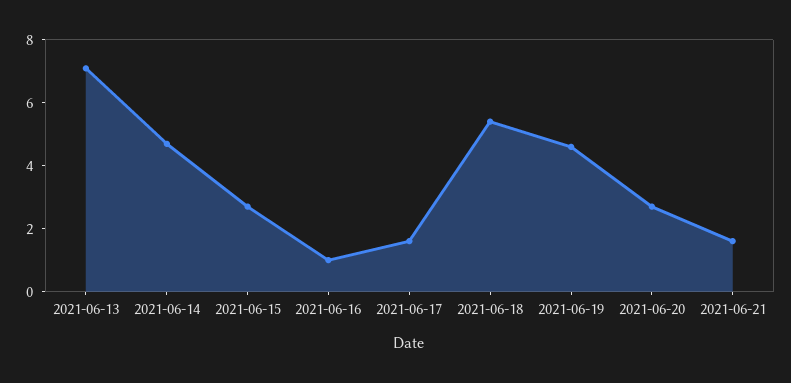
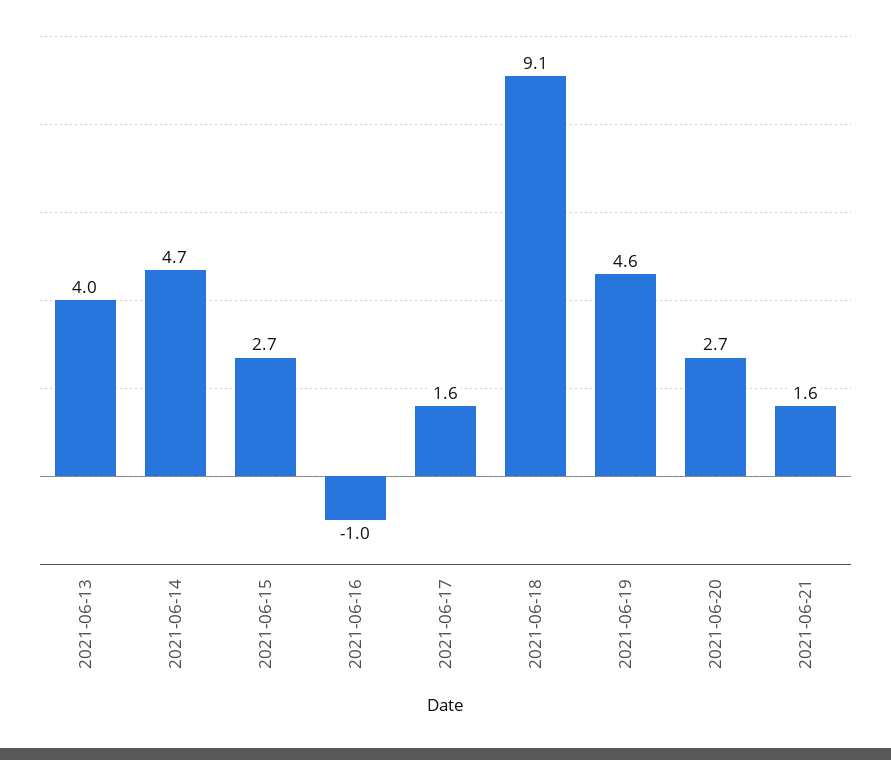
2021-06-13: 7 -> 4
2021-06-16: 1 -> -1
2021-06-18: 5.5 -> 9.1

